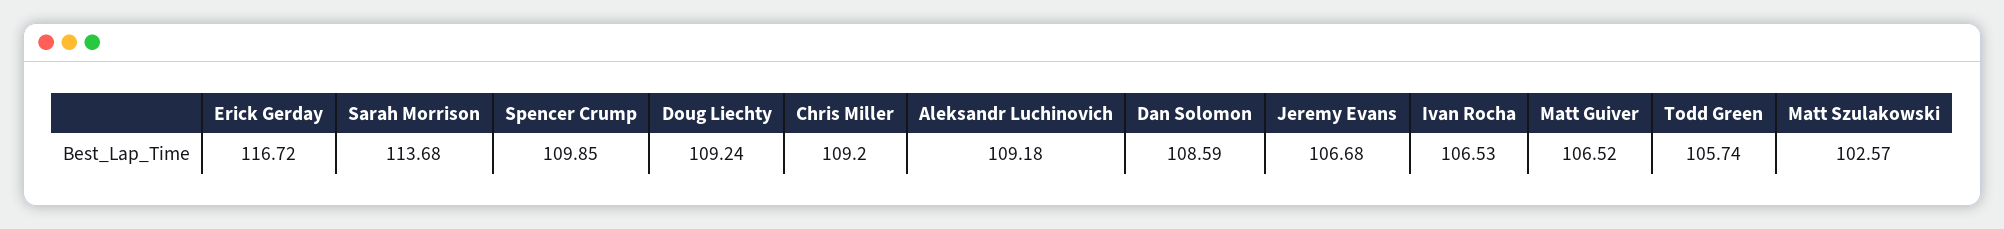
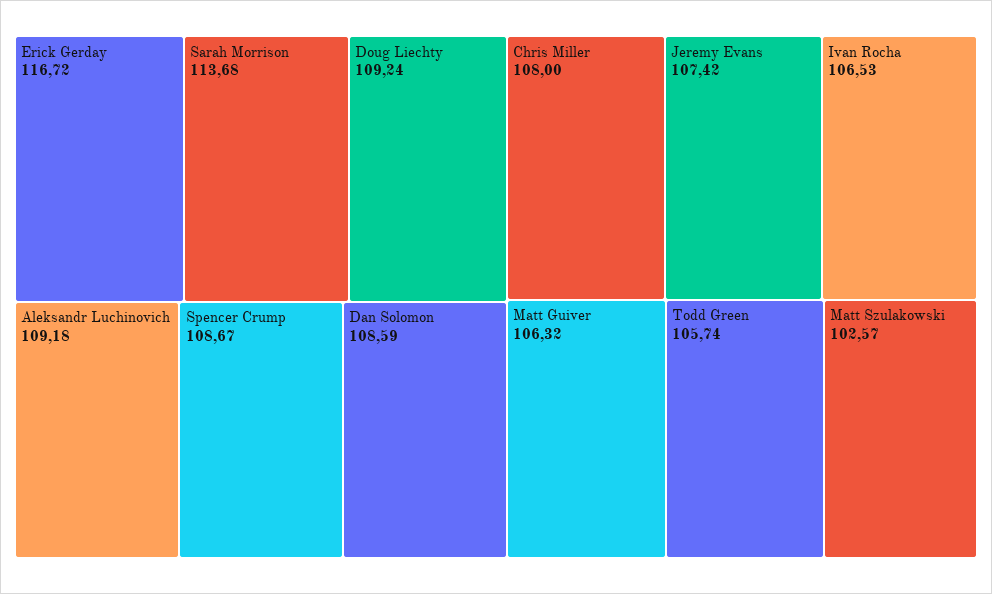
Spencer Crump: 109.85 -> 108.67
Chris Miller: 109.2 -> 108
Jeremy Evans: 106.68 -> 107.42
Matt Guiver: 106.52 -> 106.32

